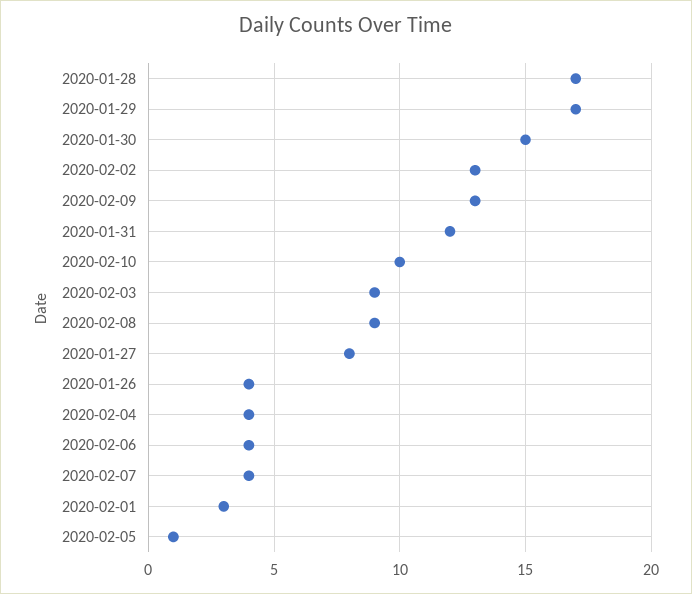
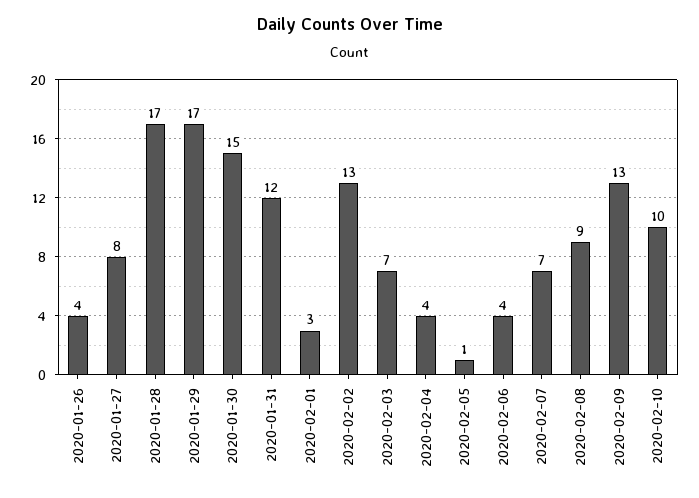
2020-02-03: 9 -> 7
2020-02-07: 4 -> 7

